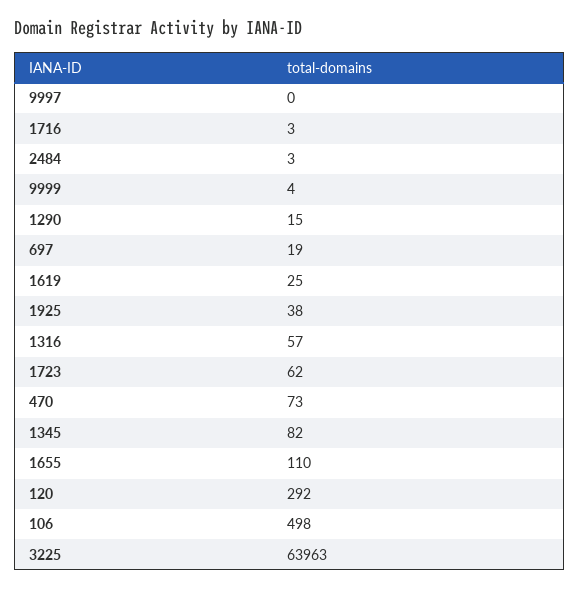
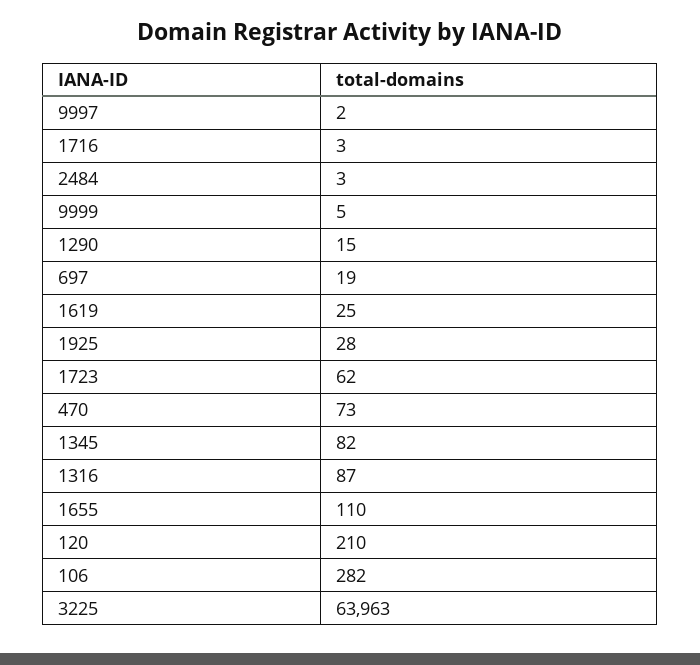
9997: 0 -> 2
9999: 4 -> 5
1925: 38 -> 28
1316: 57 -> 87
120: 292 -> 210
106: 498 -> 282

